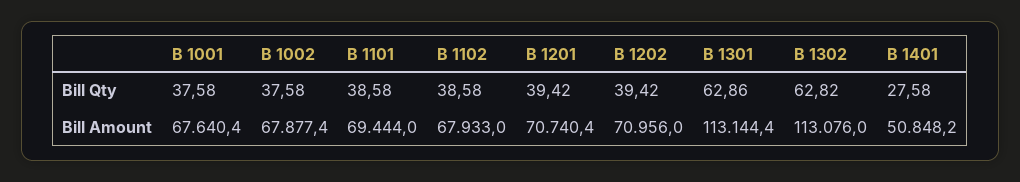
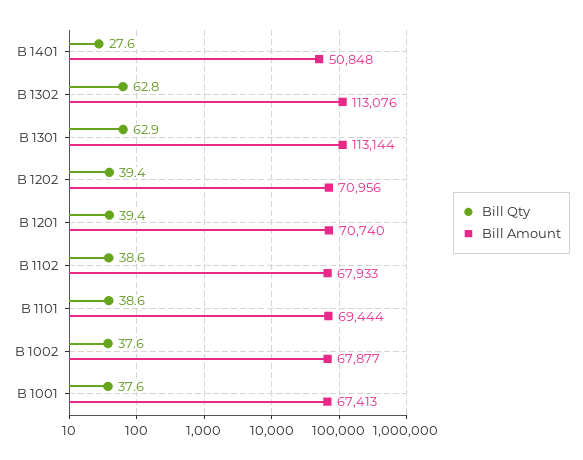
Bill Amount, B 1001: 67640.4 -> 67413

